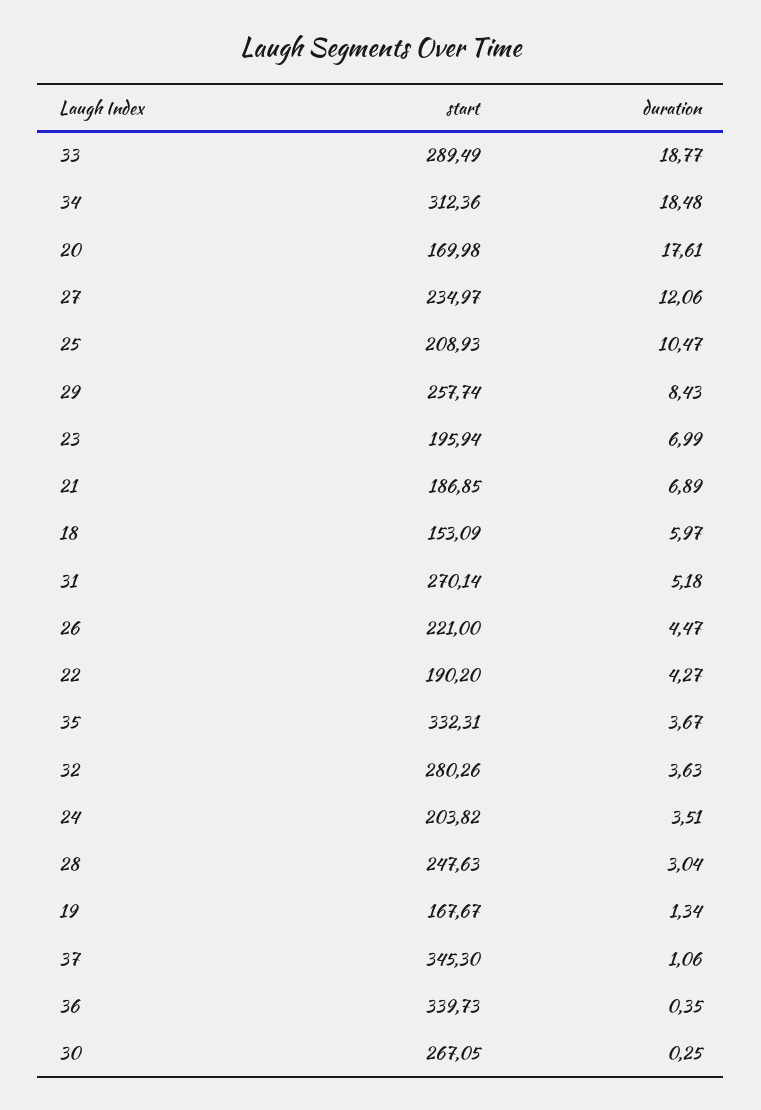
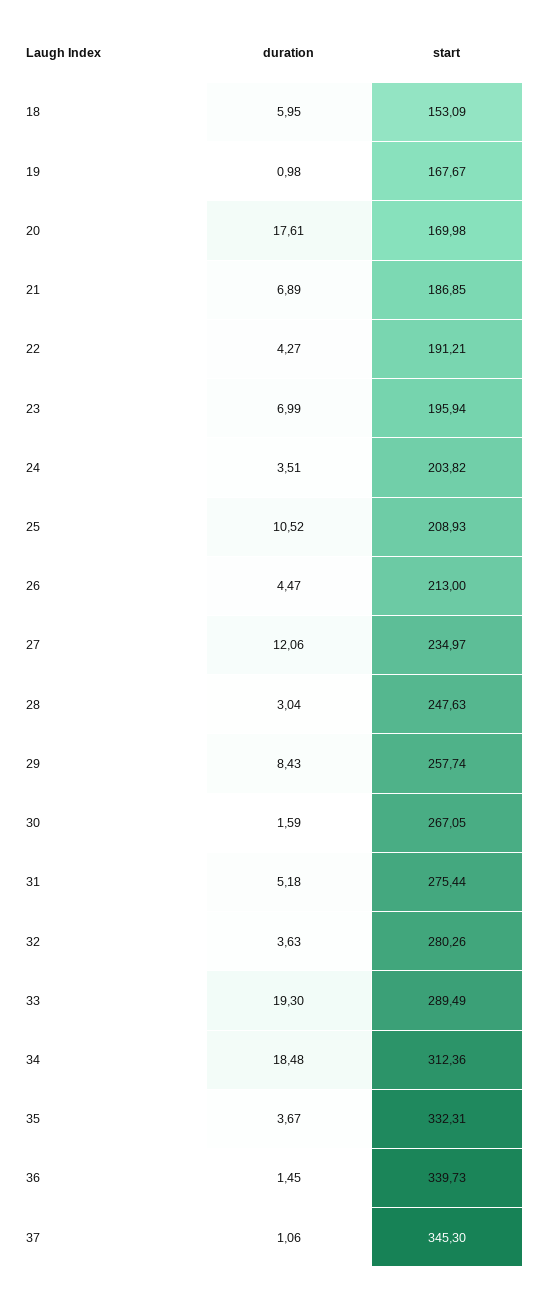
duration, 33: 18.77 -> 19.3
duration, 25: 10.47 -> 10.52
duration, 18: 5.97 -> 5.95
start, 31: 270.14 -> 275.44
start, 26: 221 -> 213
start, 22: 190.2 -> 191.21
duration, 19: 1.34 -> 0.98
duration, 36: 0.35 -> 1.45
duration, 30: 0.25 -> 1.59

